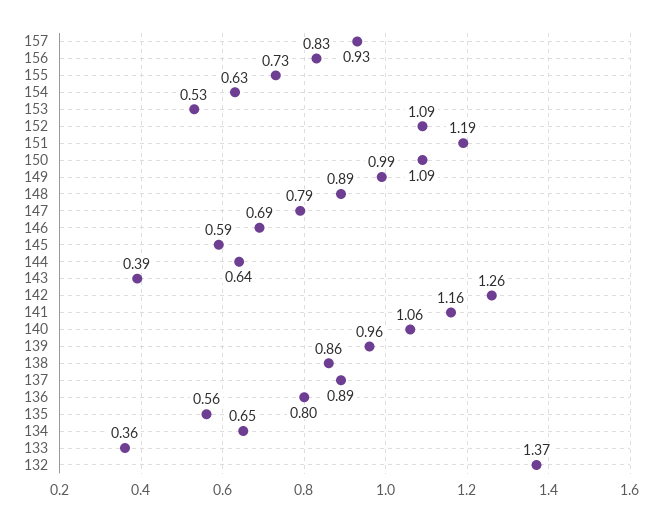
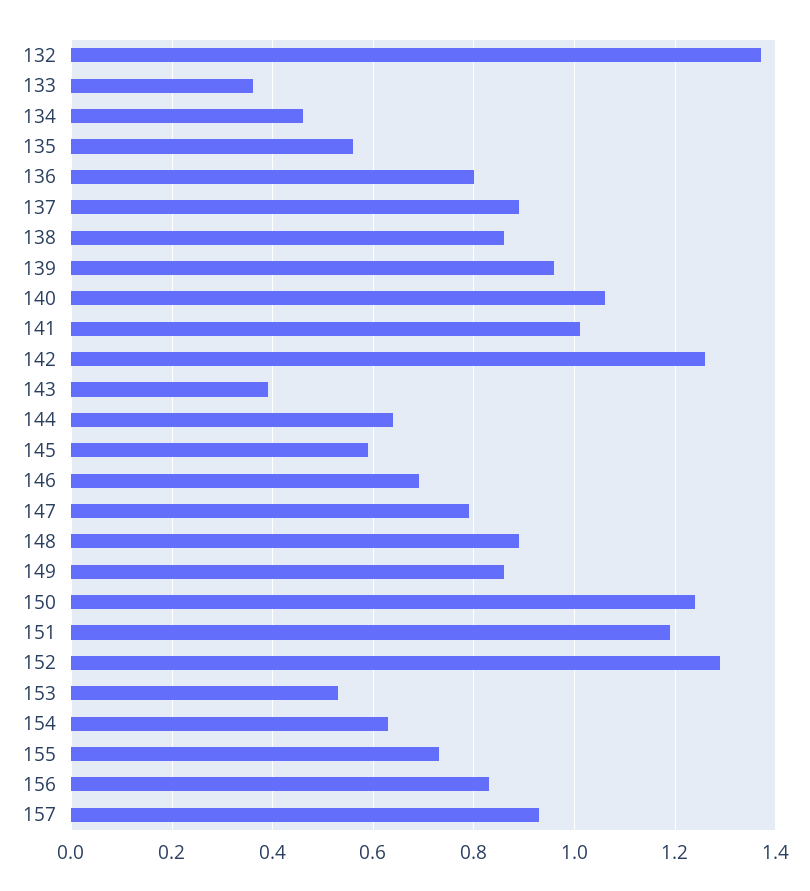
152: 1.09 -> 1.3
150: 1.09 -> 1.25
149: 0.99 -> 0.85
141: 1.16 -> 1
134: 0.65 -> 0.45

